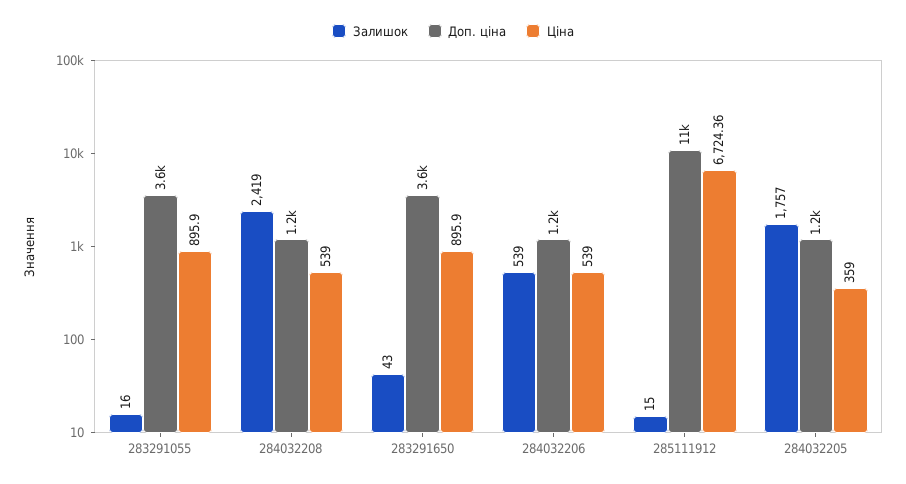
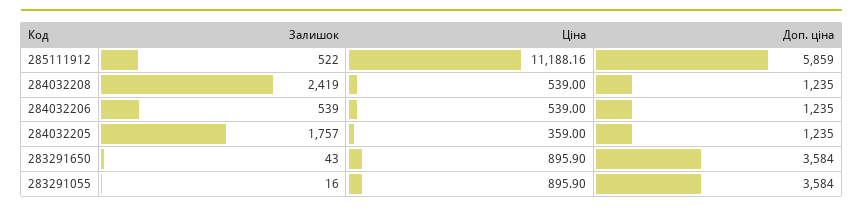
Залишок, 285111912: 15 -> 522
Доп. ціна, 285111912: 11000 -> 5859
Ціна, 285111912: 6724.36 -> 11188.16

